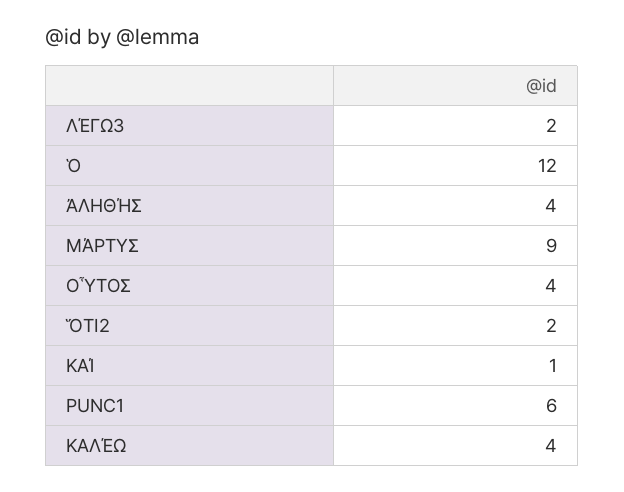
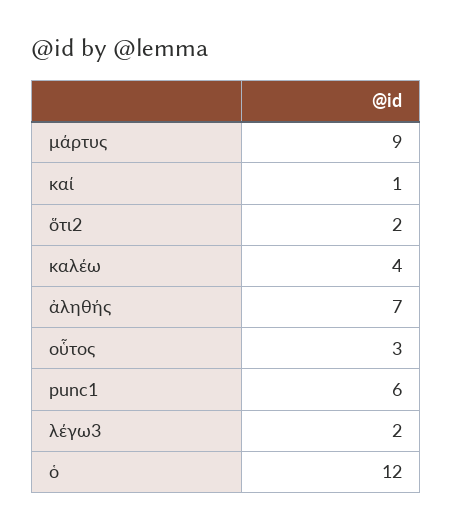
ἈΛΗΘΉΣ: 4 -> 7
ΟὟΤΟΣ: 4 -> 3

